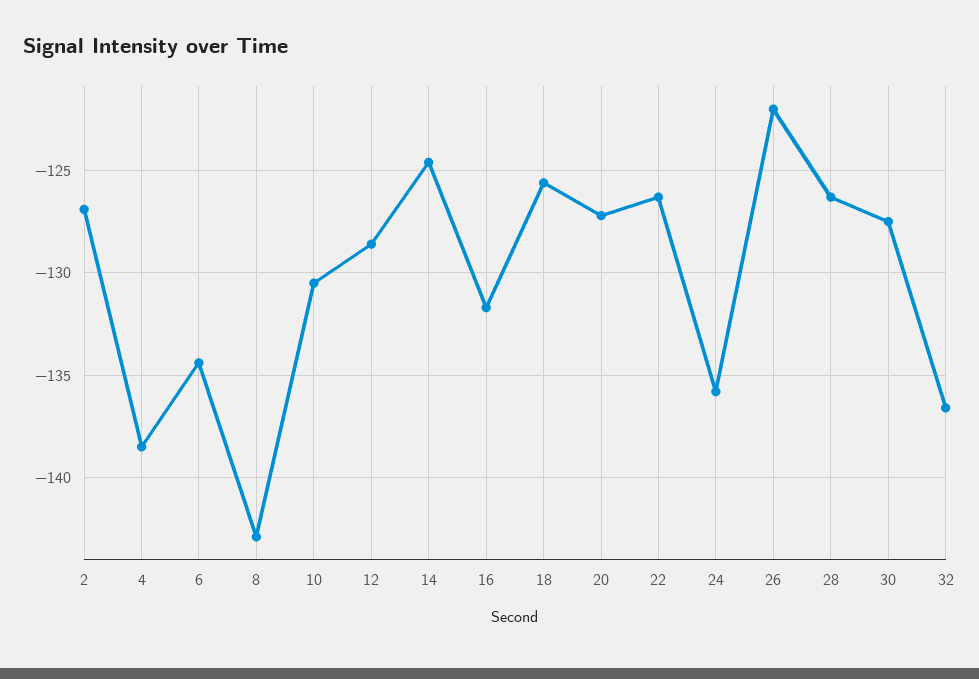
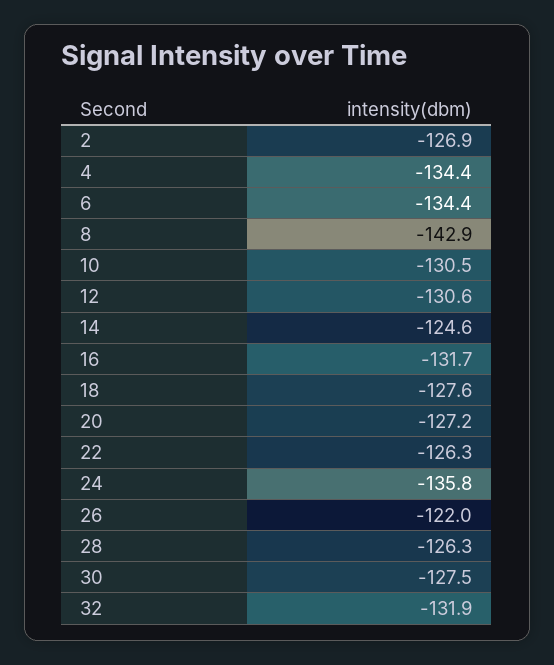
4: -138.5 -> -134.4
12: -128.5 -> -130.6
18: -125.5 -> -127.6
32: -136.5 -> -131.9

